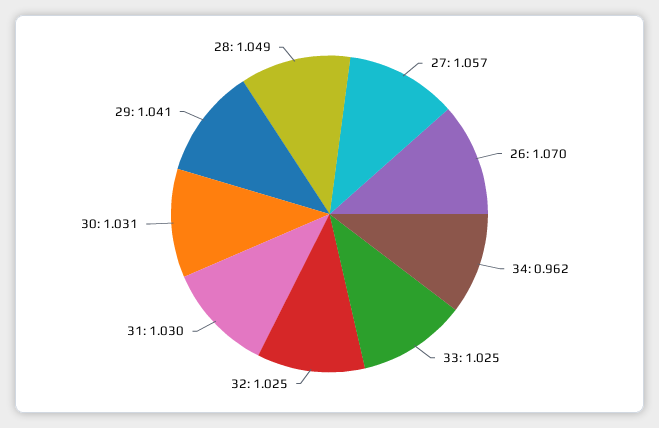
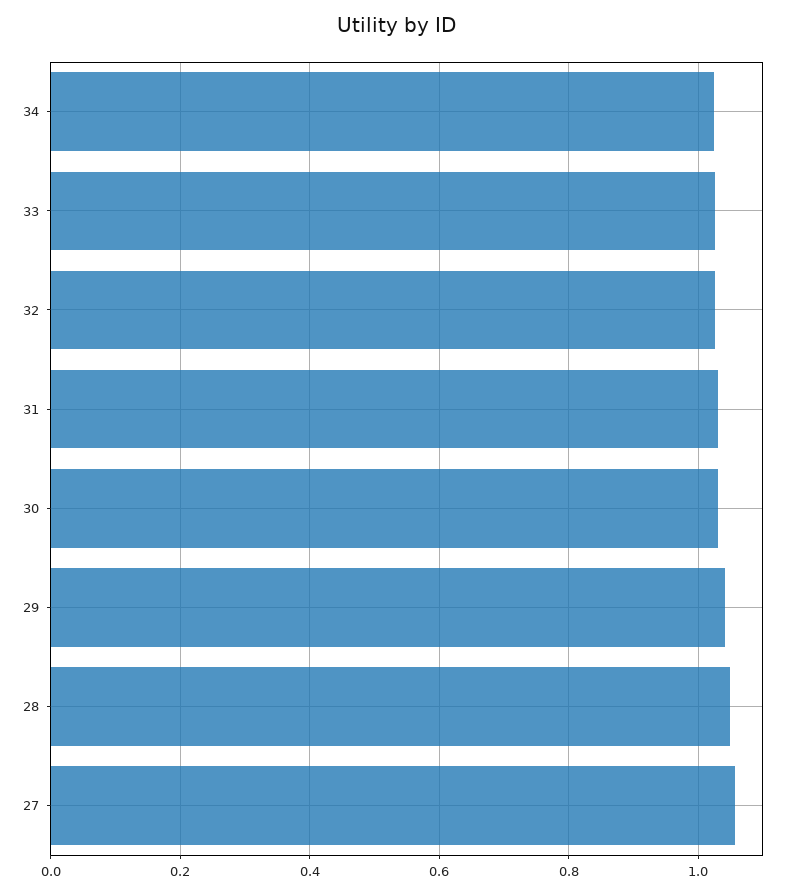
26: 1.07 -> none
34: 0.962 -> 1.02

